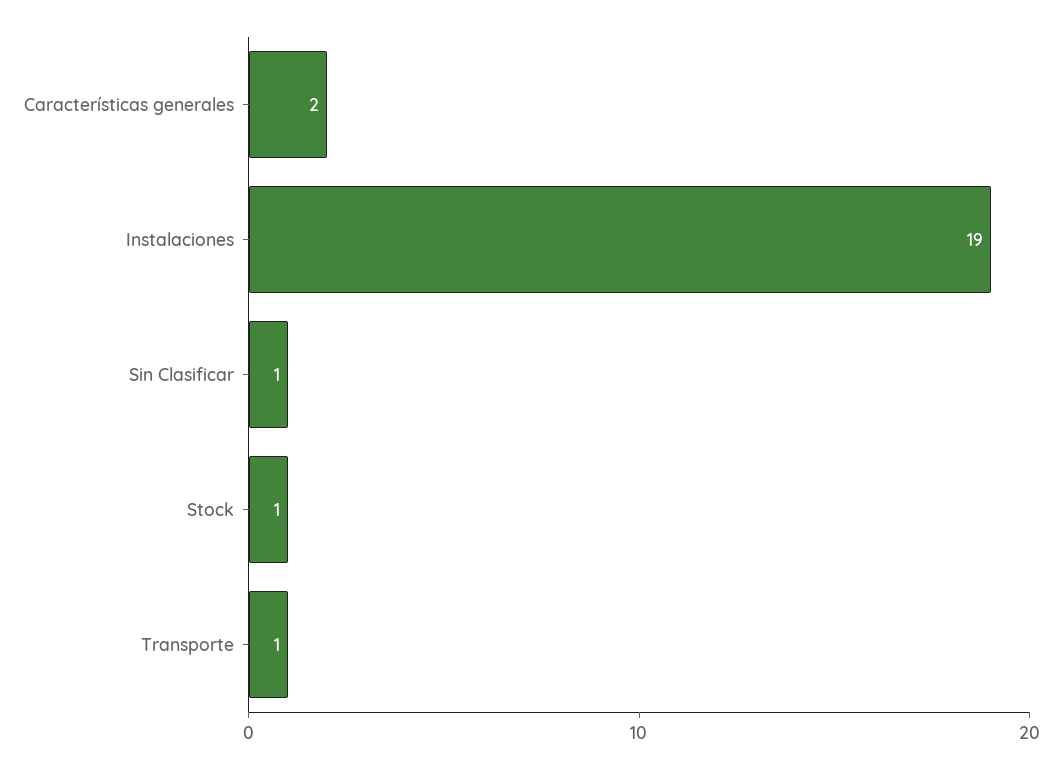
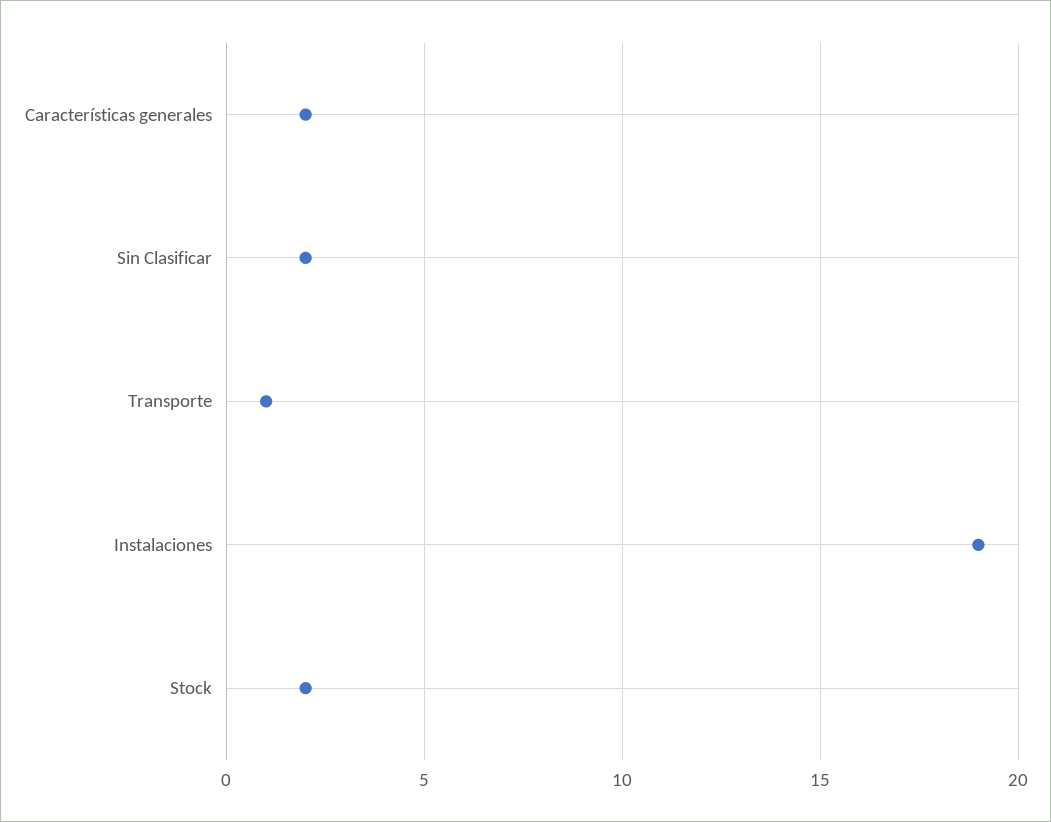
Sin Clasificar: 1 -> 2
Stock: 1 -> 2

